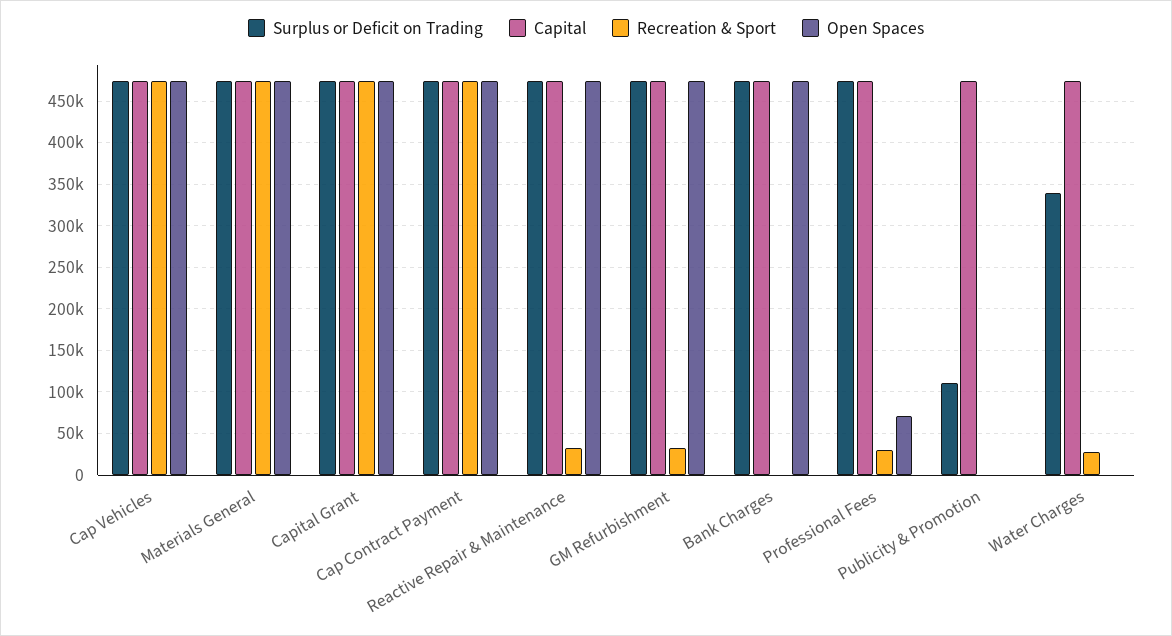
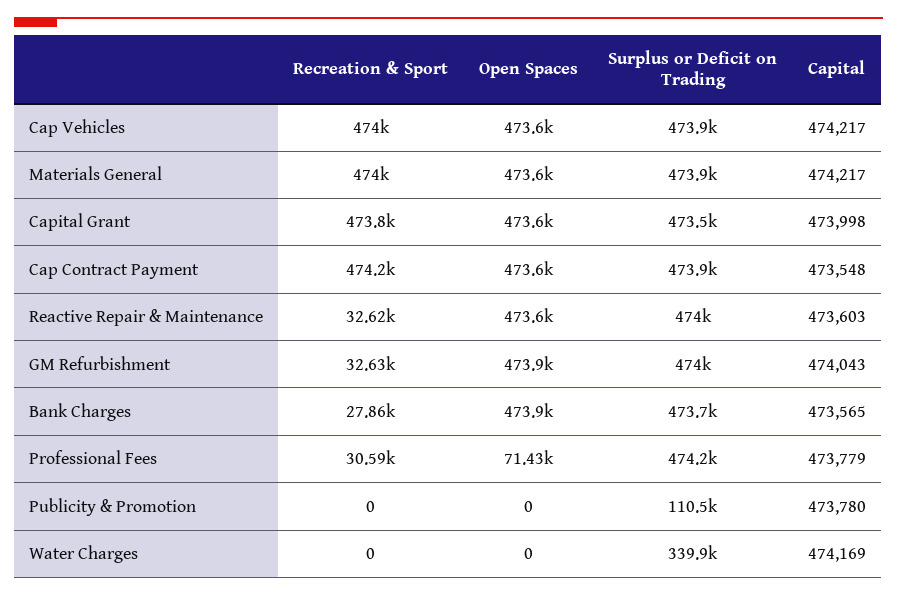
Recreation & Sport, Bank Charges: 0 -> 27860
Recreation & Sport, Water Charges: 30000 -> 0

